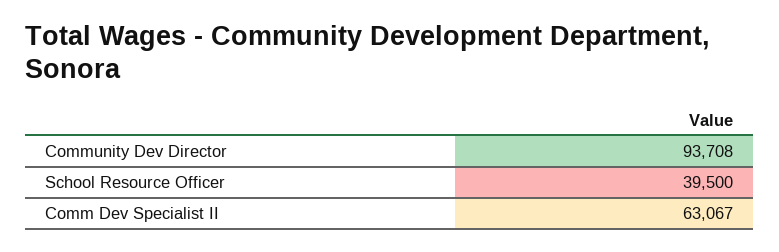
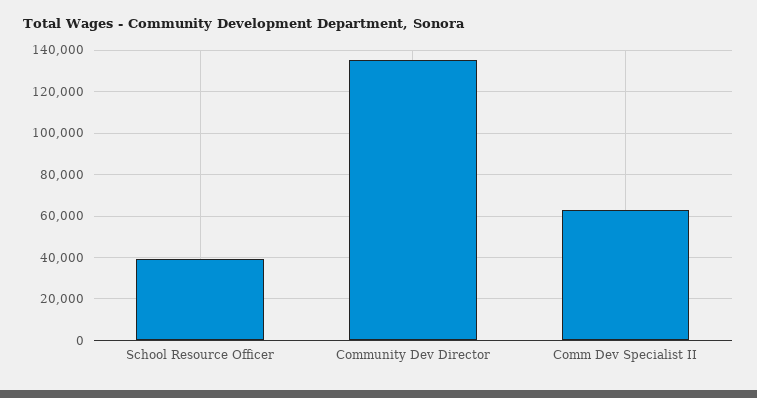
Community Dev Director: 93708 -> 135000

